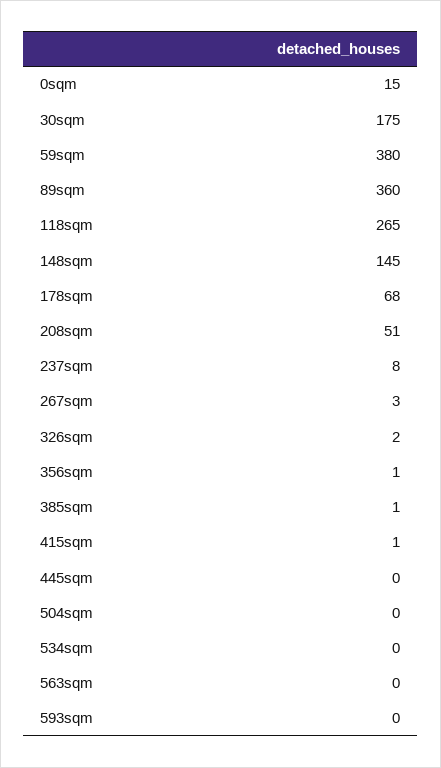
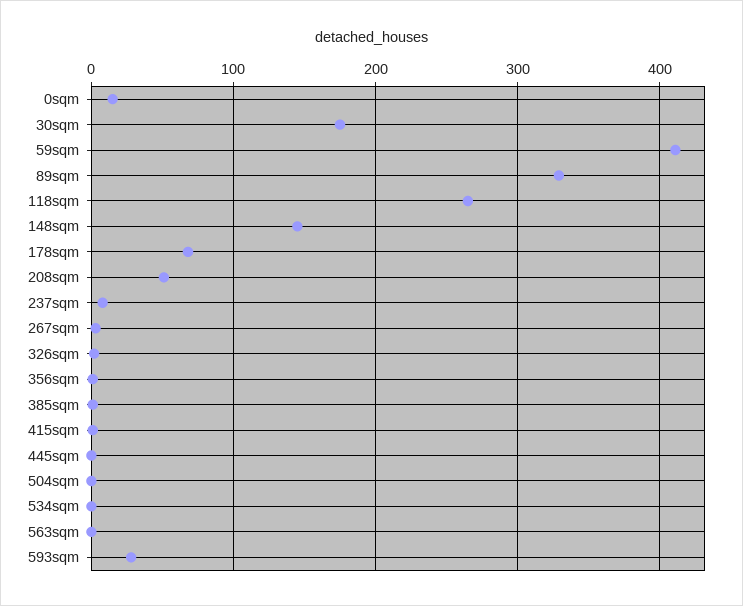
59sqm: 380 -> 410
89sqm: 360 -> 330
593sqm: 0 -> 30

